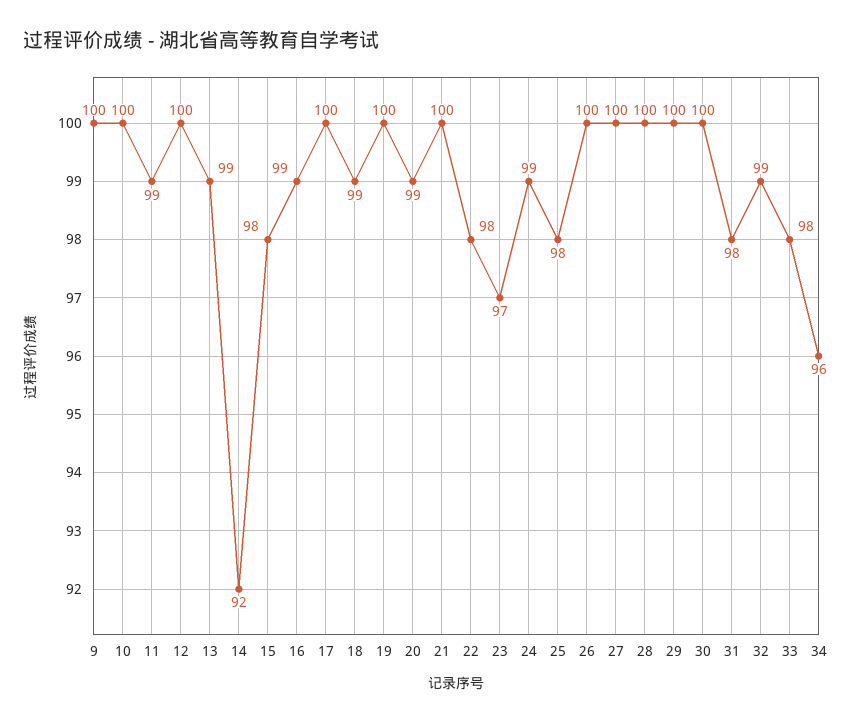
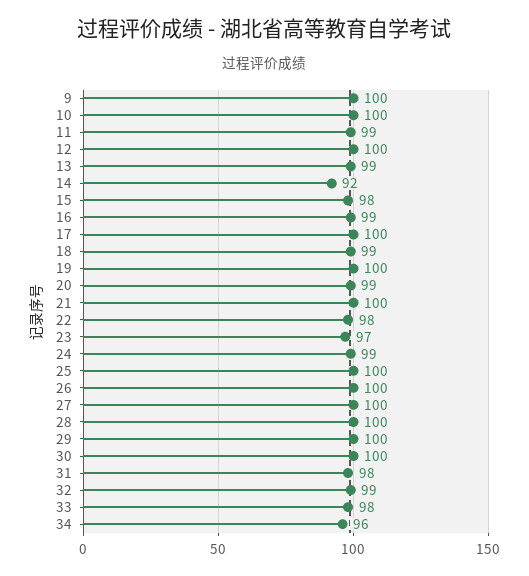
25: 98 -> 100

